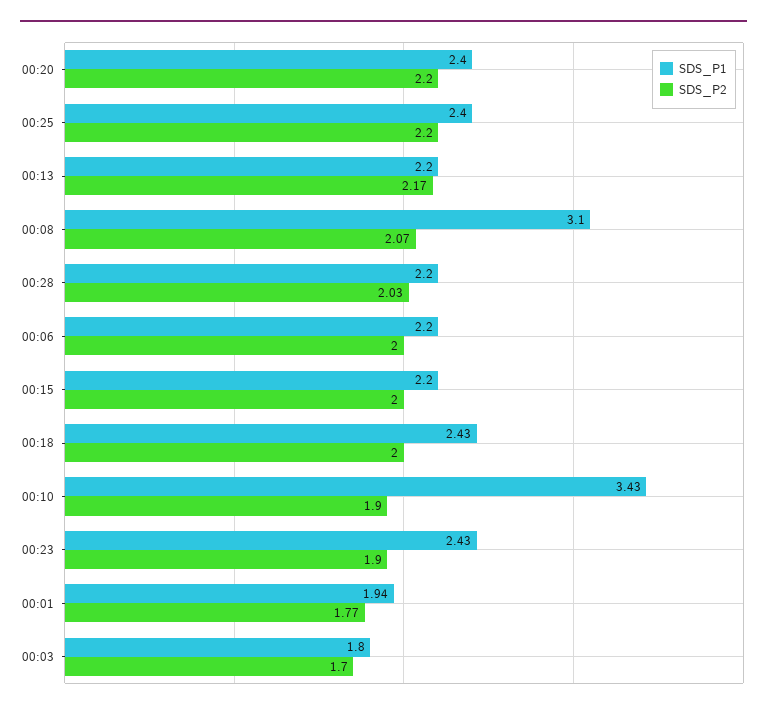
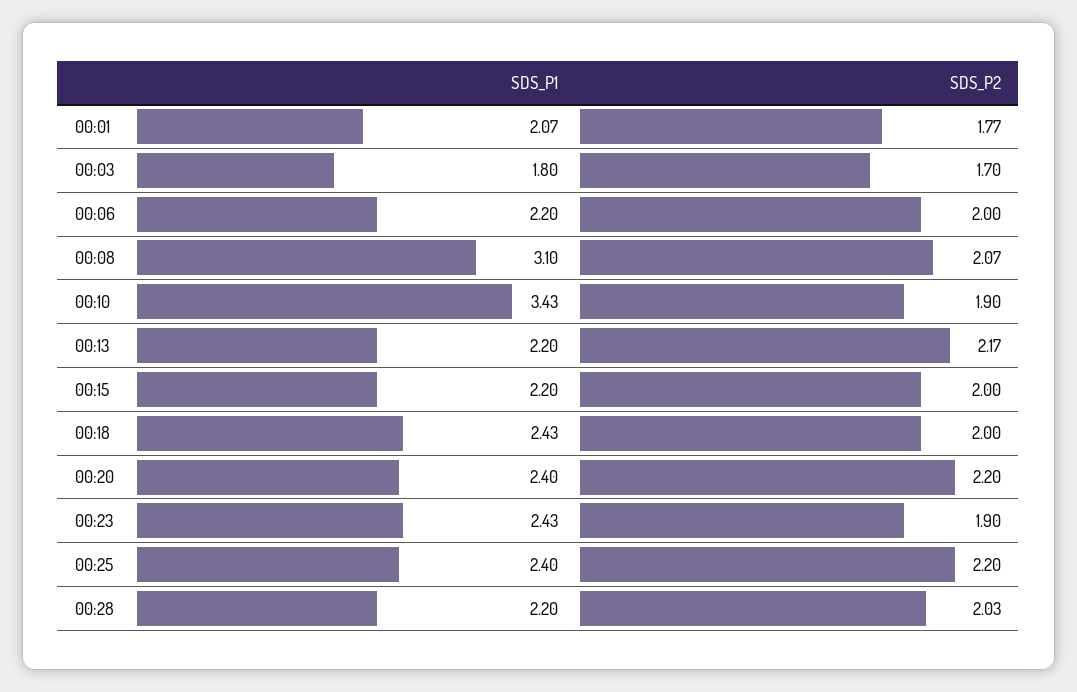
SDS_P1, 00:01: 1.94 -> 2.07

